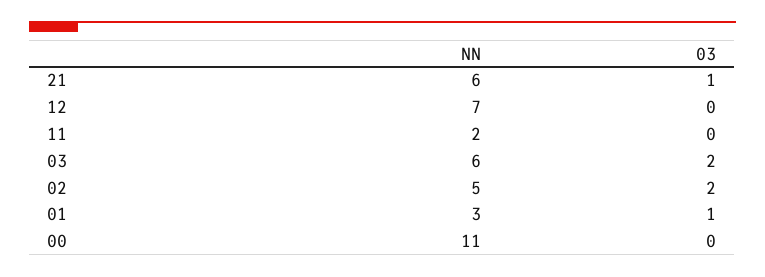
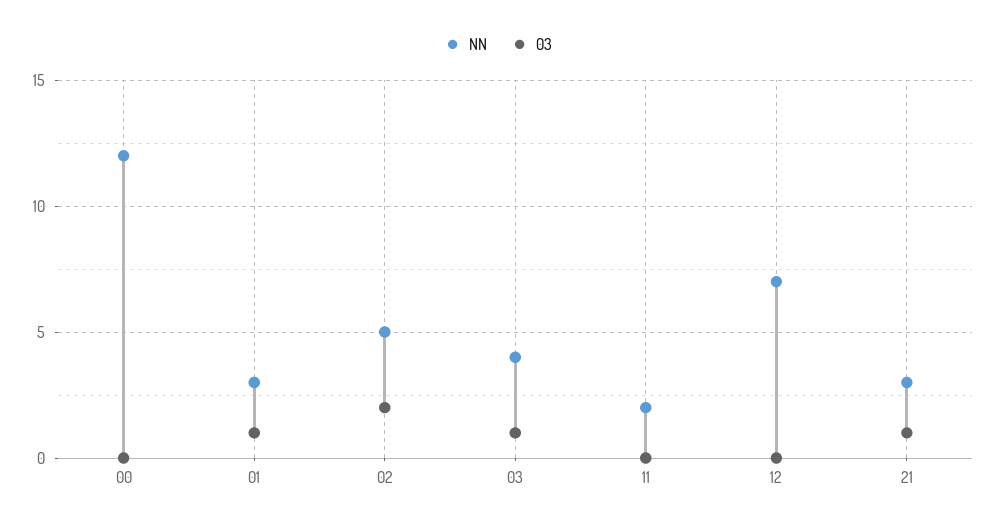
NN, 21: 6 -> 3
NN, 03: 6 -> 4
03, 03: 2 -> 1
NN, 00: 11 -> 12

